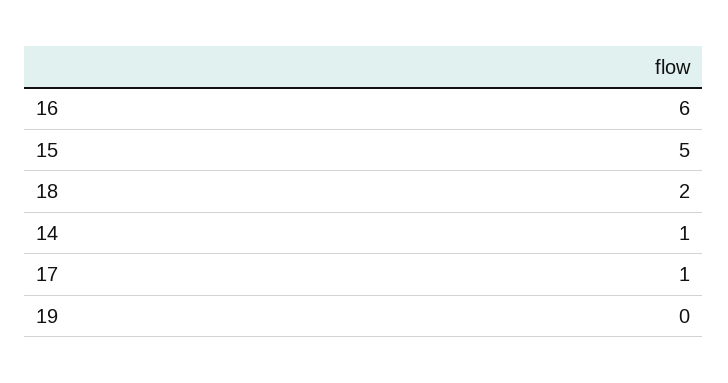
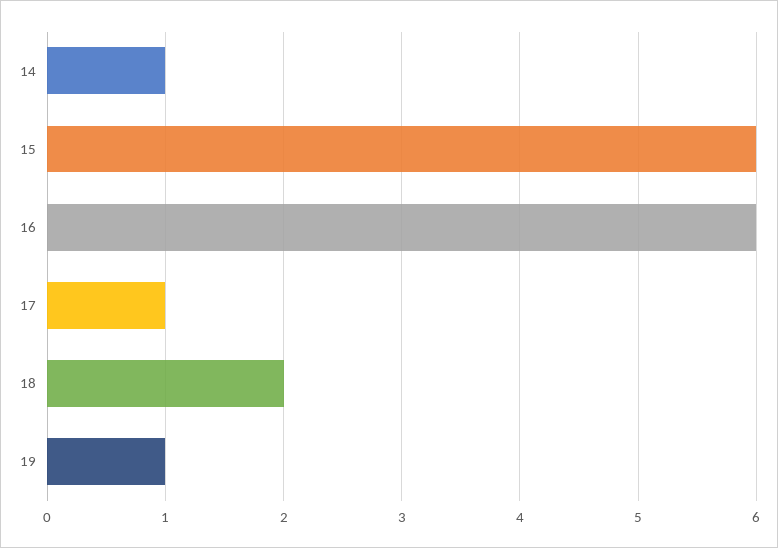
15: 5 -> 6
19: 0 -> 1

